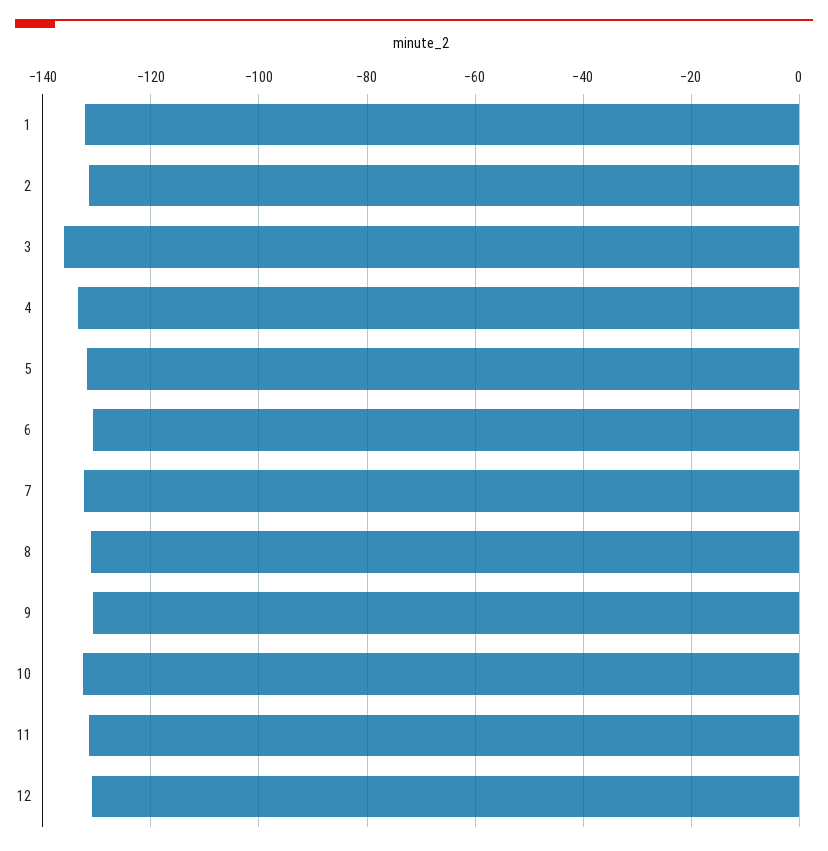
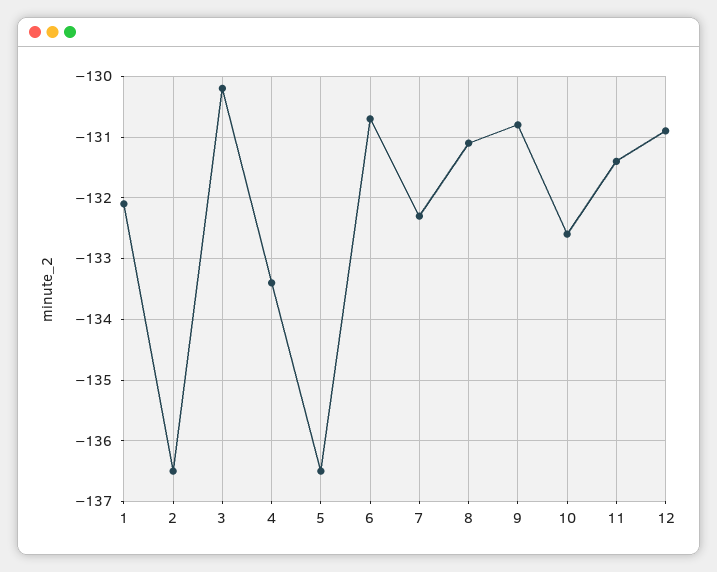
2: -132 -> -136.5
3: -136 -> -130.2
5: -132 -> -136.5

